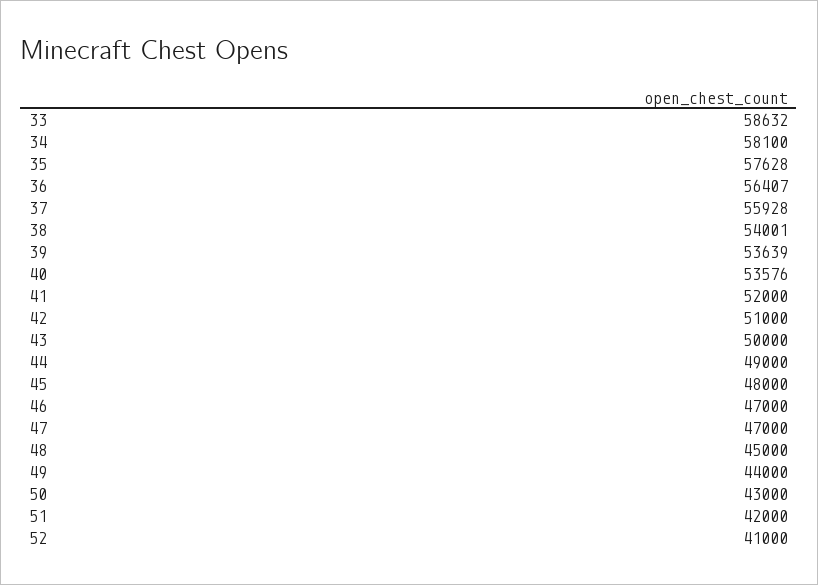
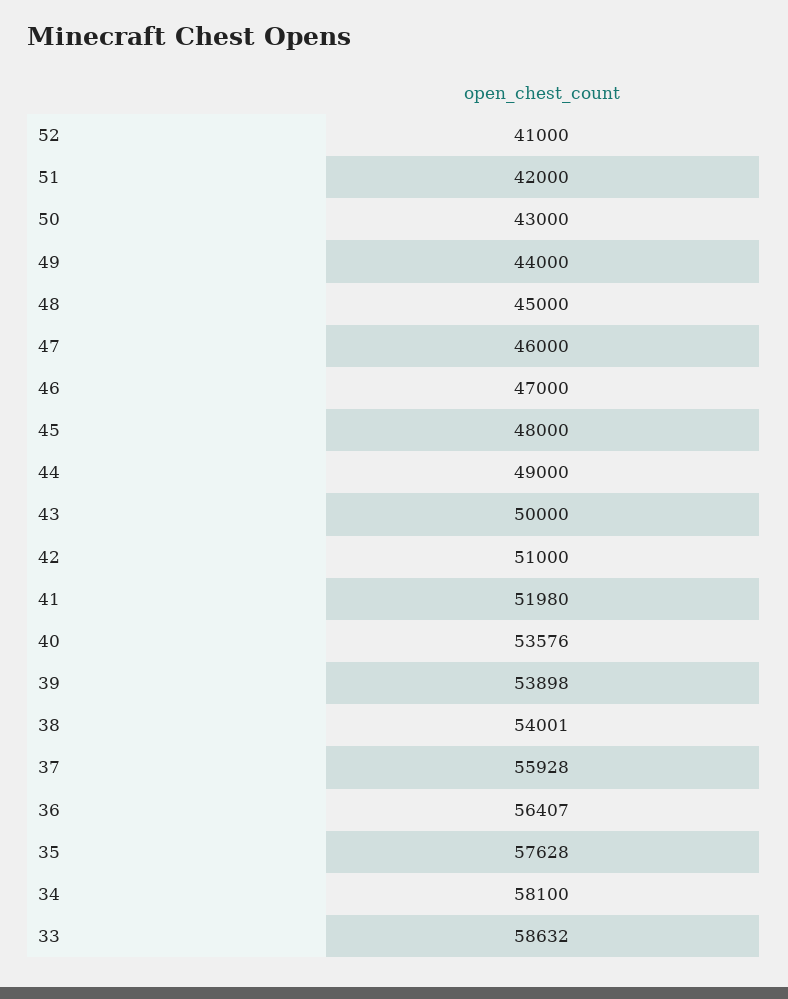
39: 53639 -> 53898
41: 52000 -> 51980
47: 47000 -> 46000

